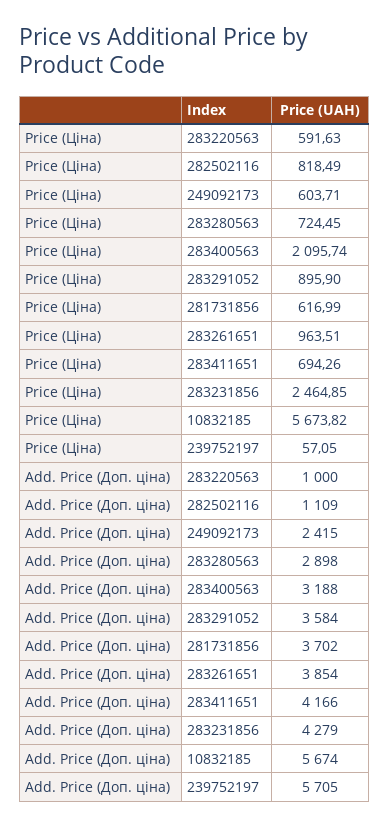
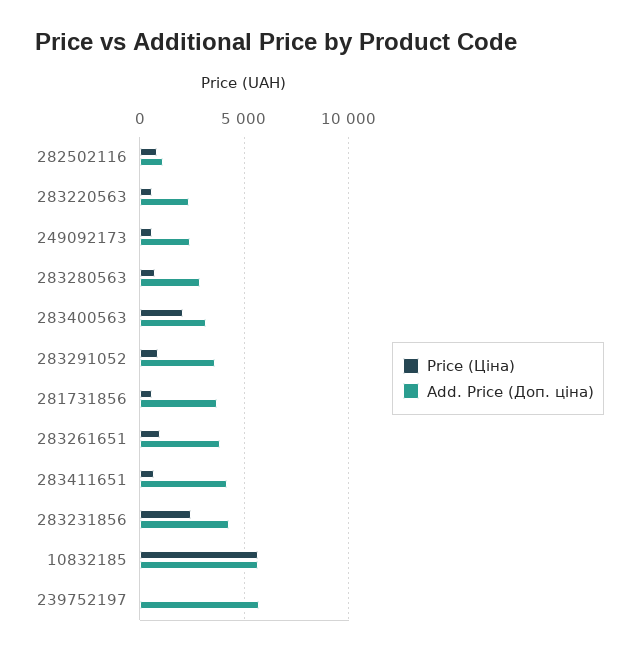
Add. Price (Доп. ціна), 283220563: 1000 -> 2500

